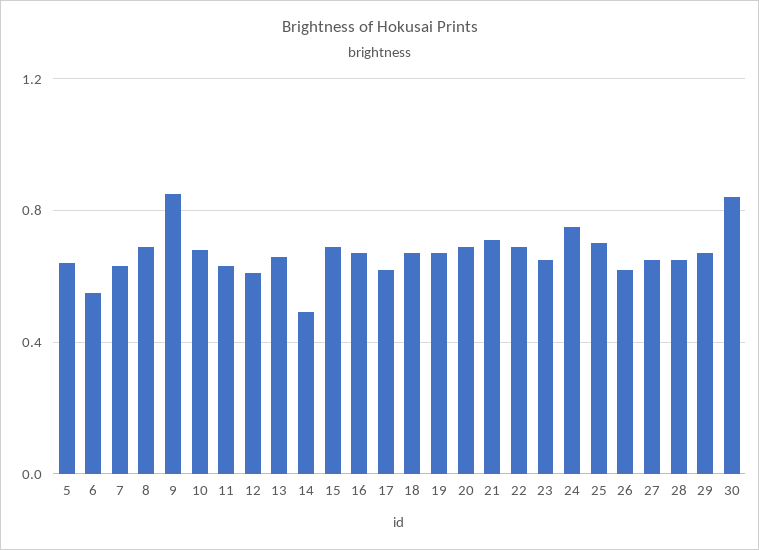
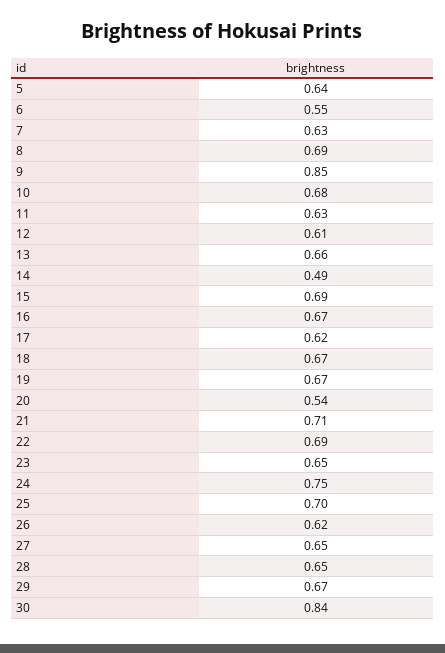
20: 0.7 -> 0.54

